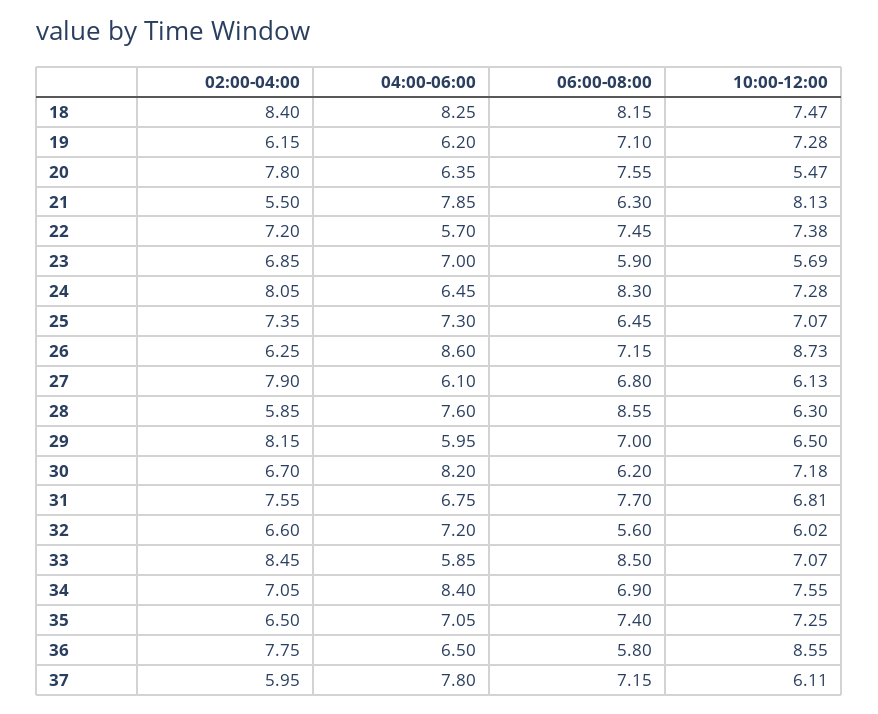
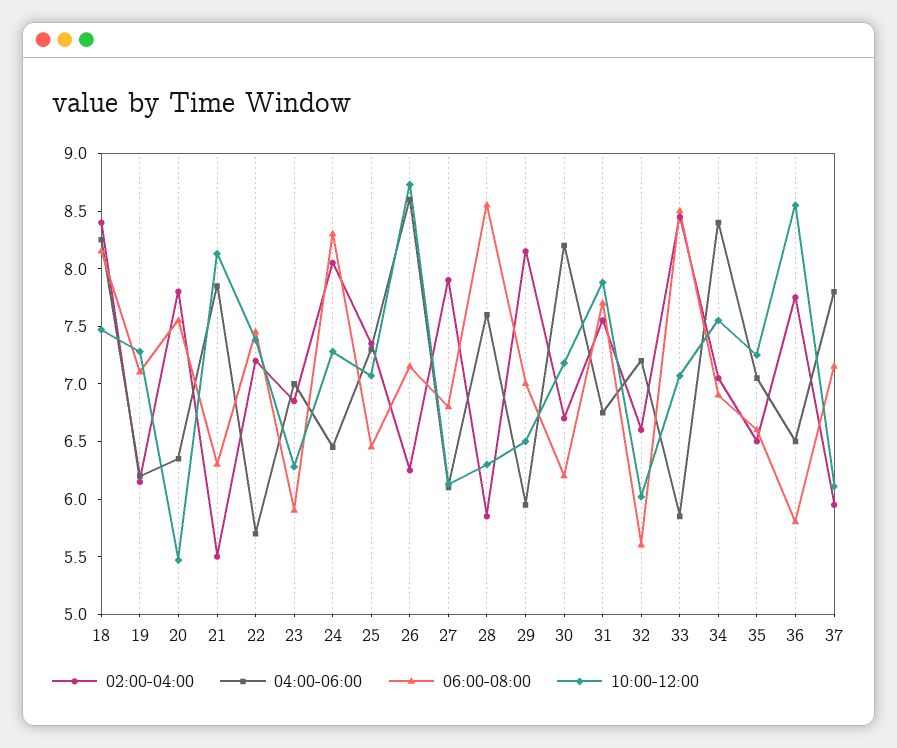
10:00-12:00, 23: 5.69 -> 6.3
10:00-12:00, 31: 6.81 -> 7.9
06:00-08:00, 35: 7.4 -> 6.6

